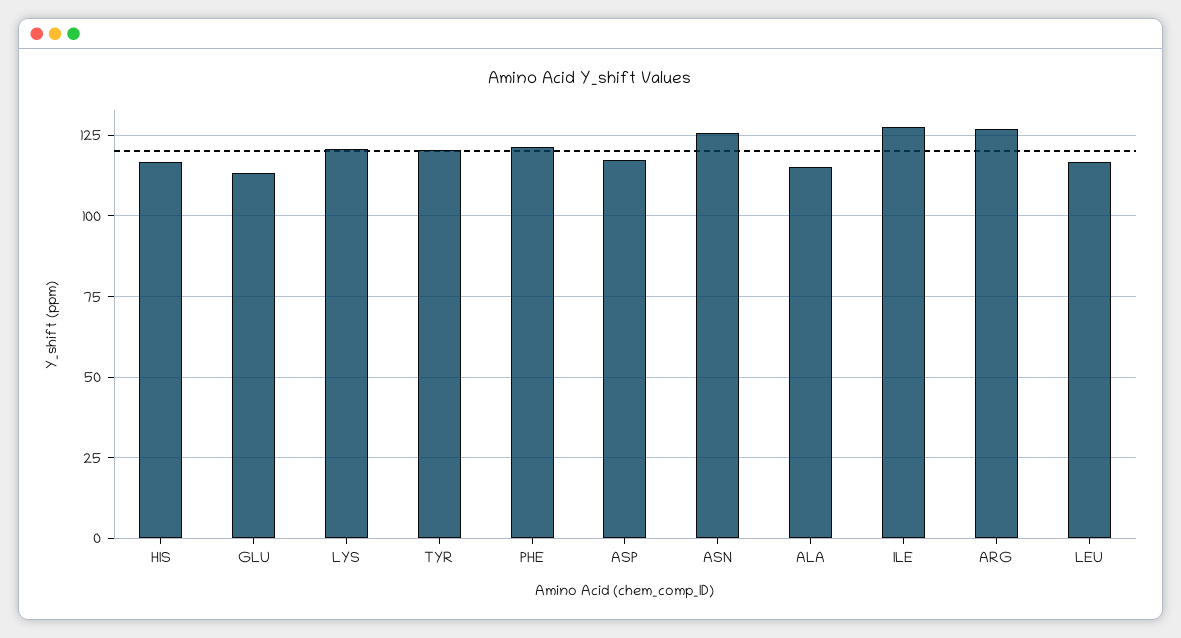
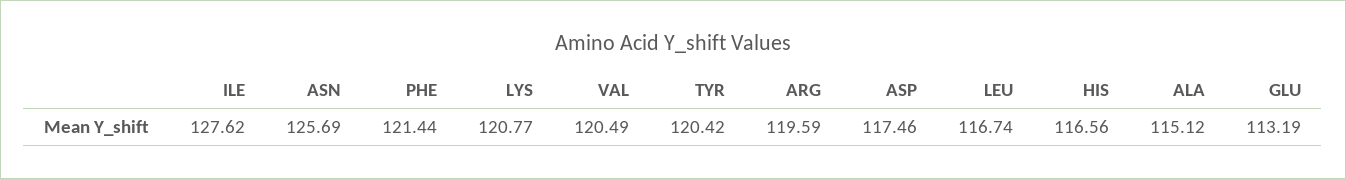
ARG: 127.5 -> 119.59
VAL: none -> 120.49

